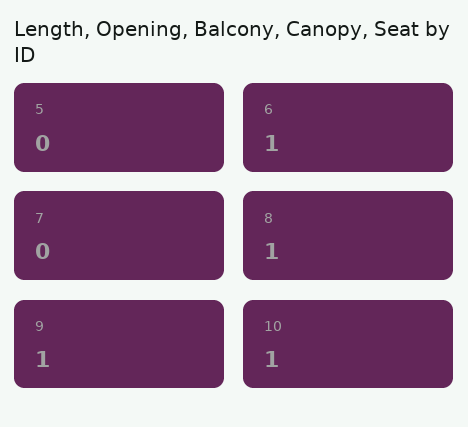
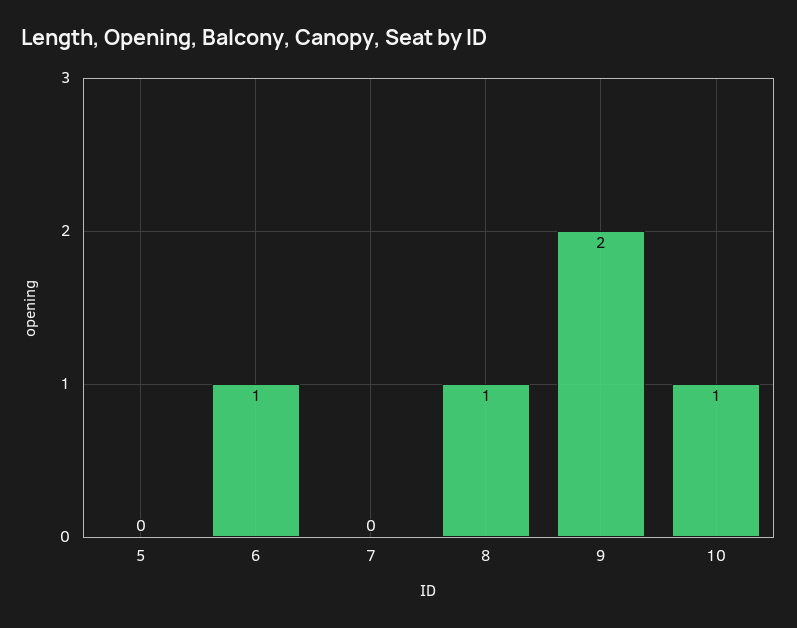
9: 1 -> 2

